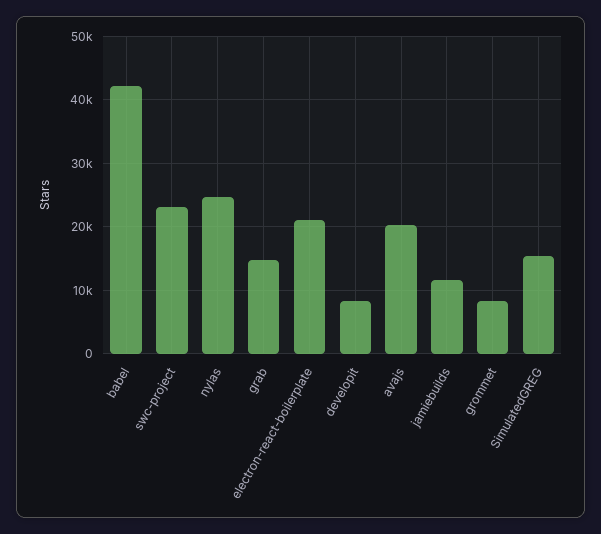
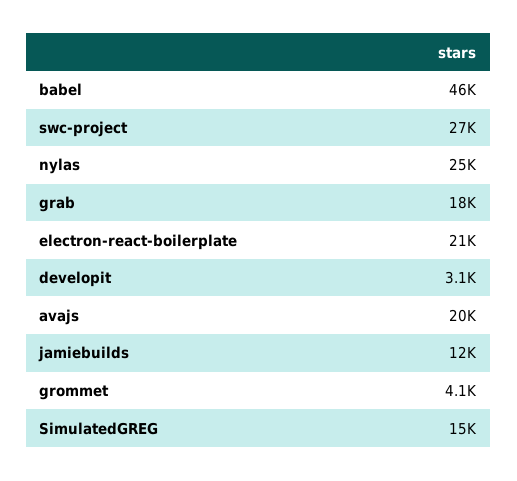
babel: 42000 -> 46000
swc-project: 23000 -> 27000
grab: 15000 -> 18000
developit: 8000 -> 3100
grommet: 8000 -> 4100

